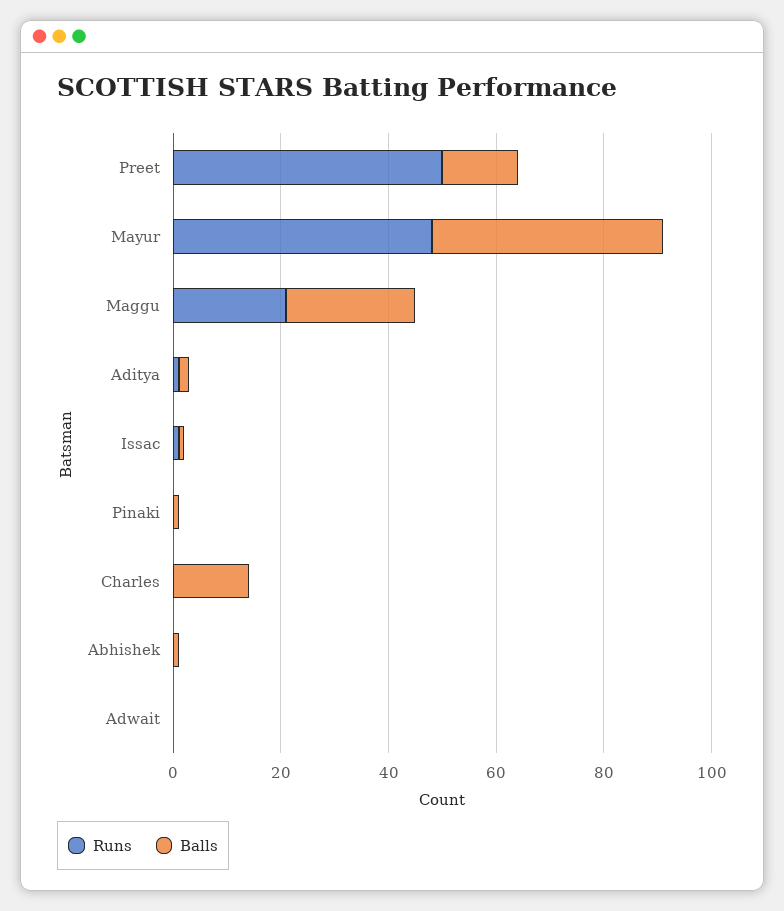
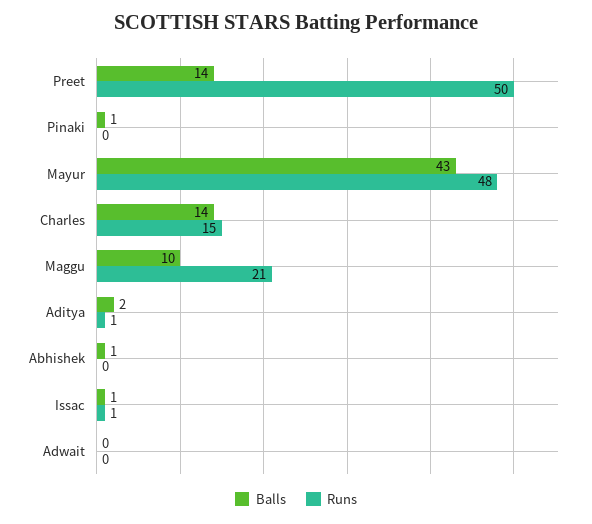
Balls, Maggu: 25 -> 10
Runs, Charles: 0 -> 15

